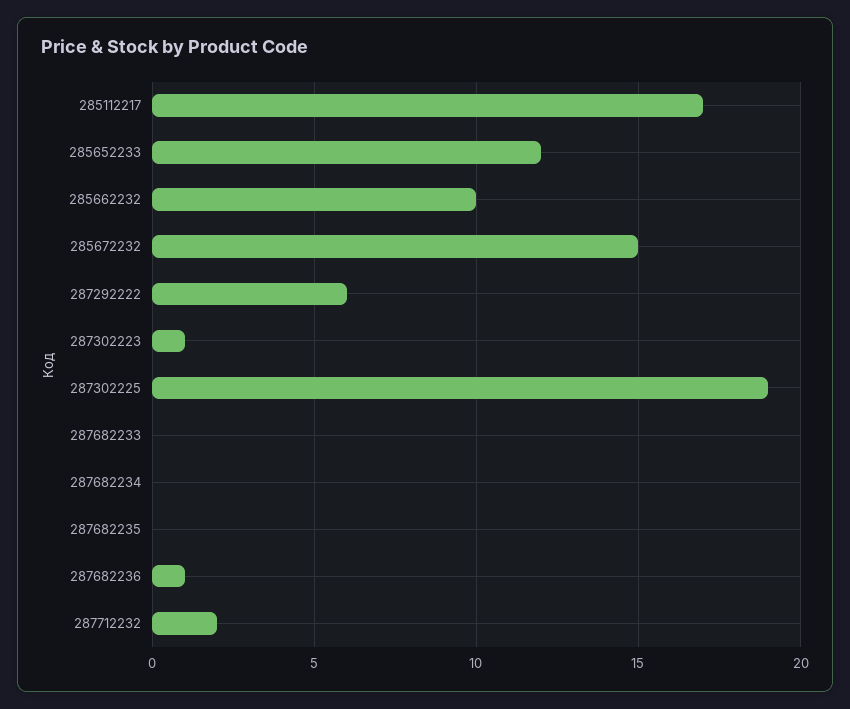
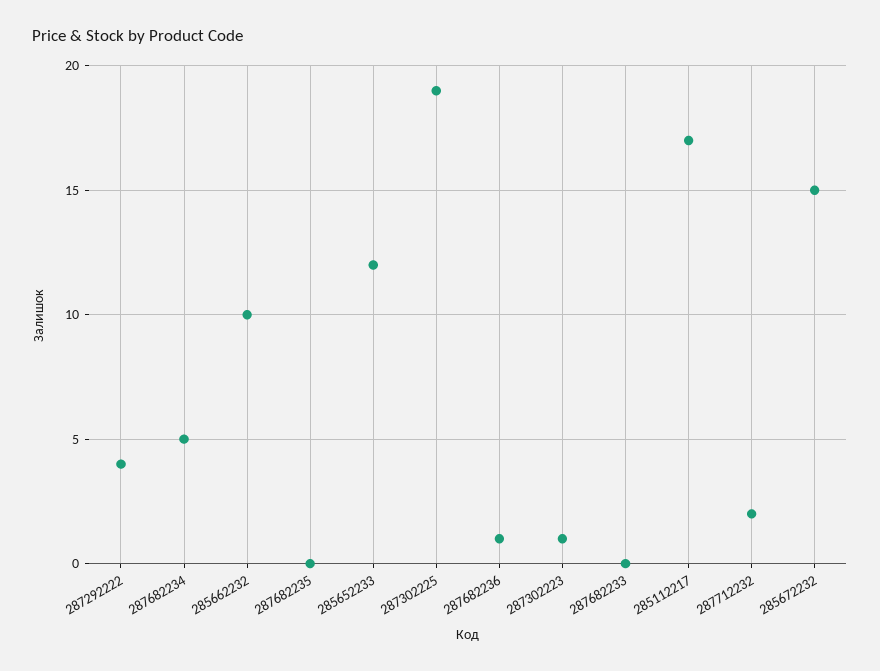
287292222: 6 -> 4
287682234: 0 -> 5

